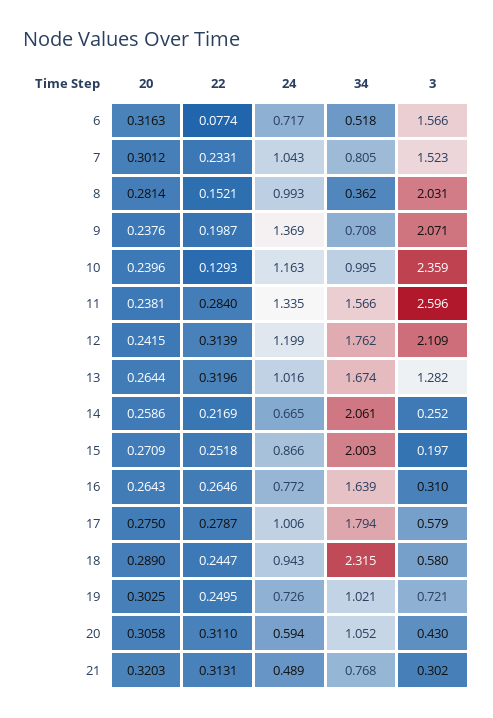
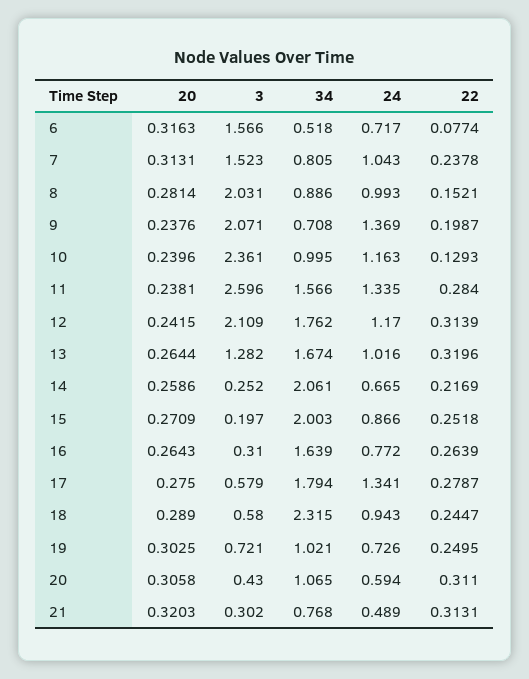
20, 7: 0.3012 -> 0.3131
22, 7: 0.2331 -> 0.2378
34, 8: 0.362 -> 0.886
3, 10: 2.359 -> 2.361
24, 12: 1.199 -> 1.17
22, 16: 0.2646 -> 0.2639
24, 17: 1.006 -> 1.341
34, 20: 1.052 -> 1.065

